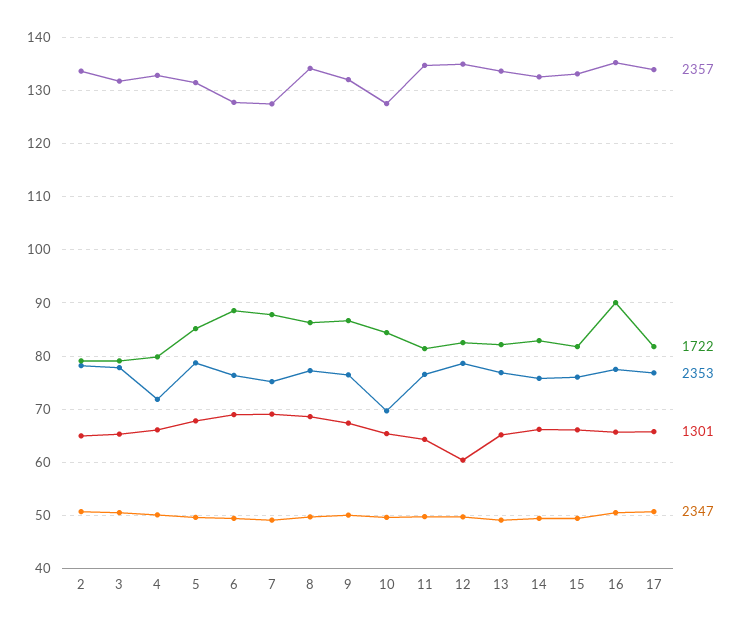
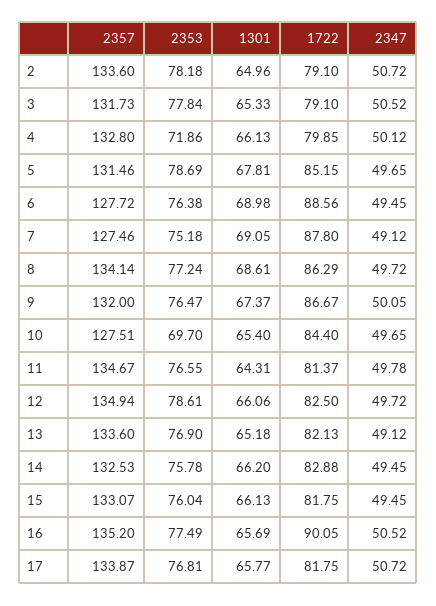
1301, 12: 60 -> 66.06

